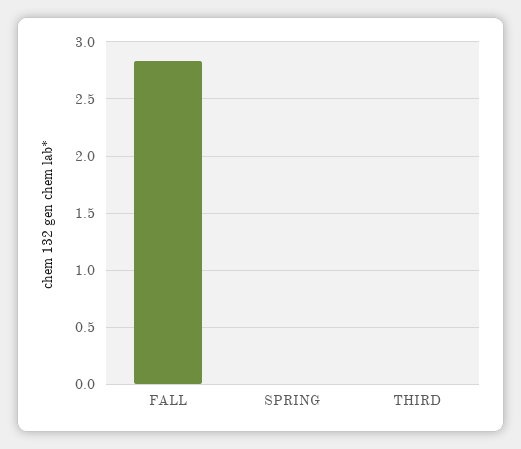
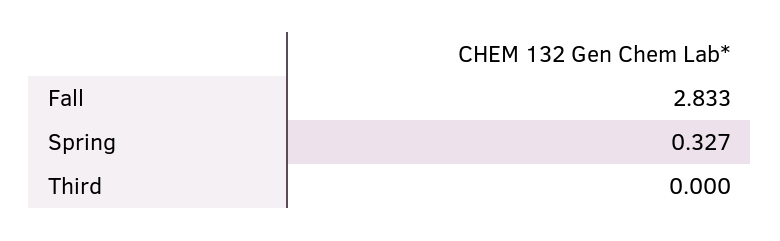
SPRING: 0 -> 0.327

